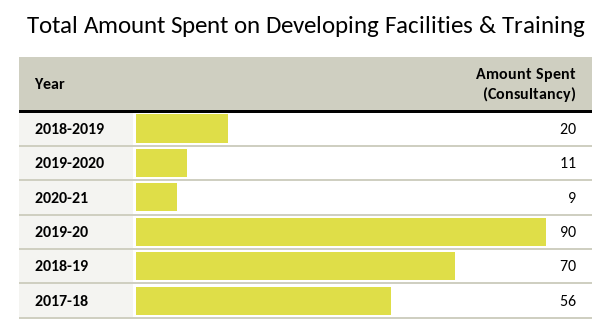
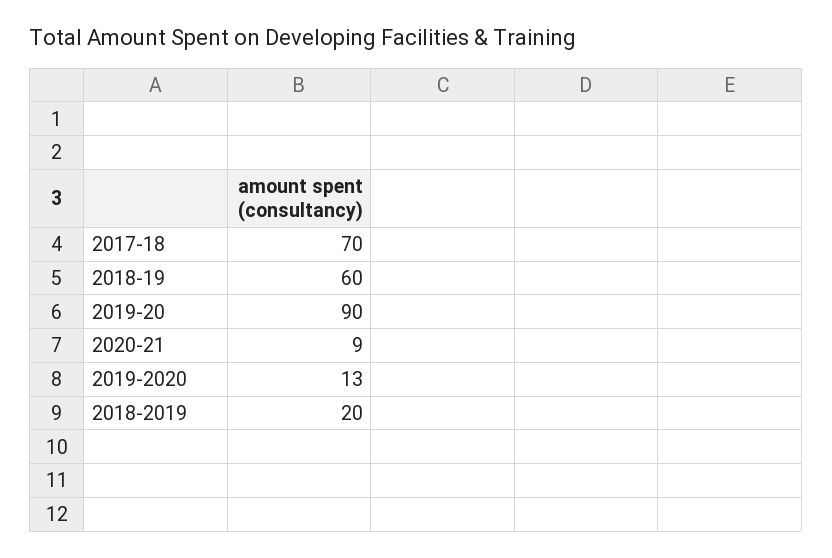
2019-2020: 11 -> 13
2018-19: 70 -> 60
2017-18: 56 -> 70

